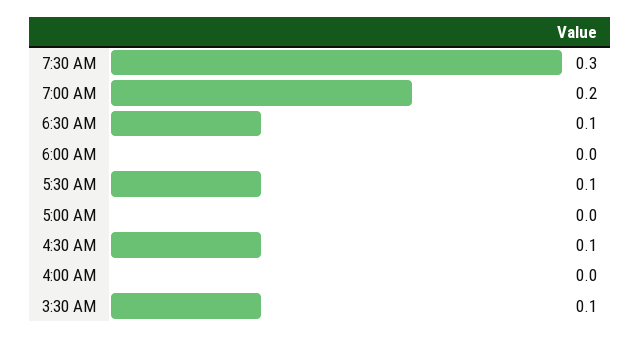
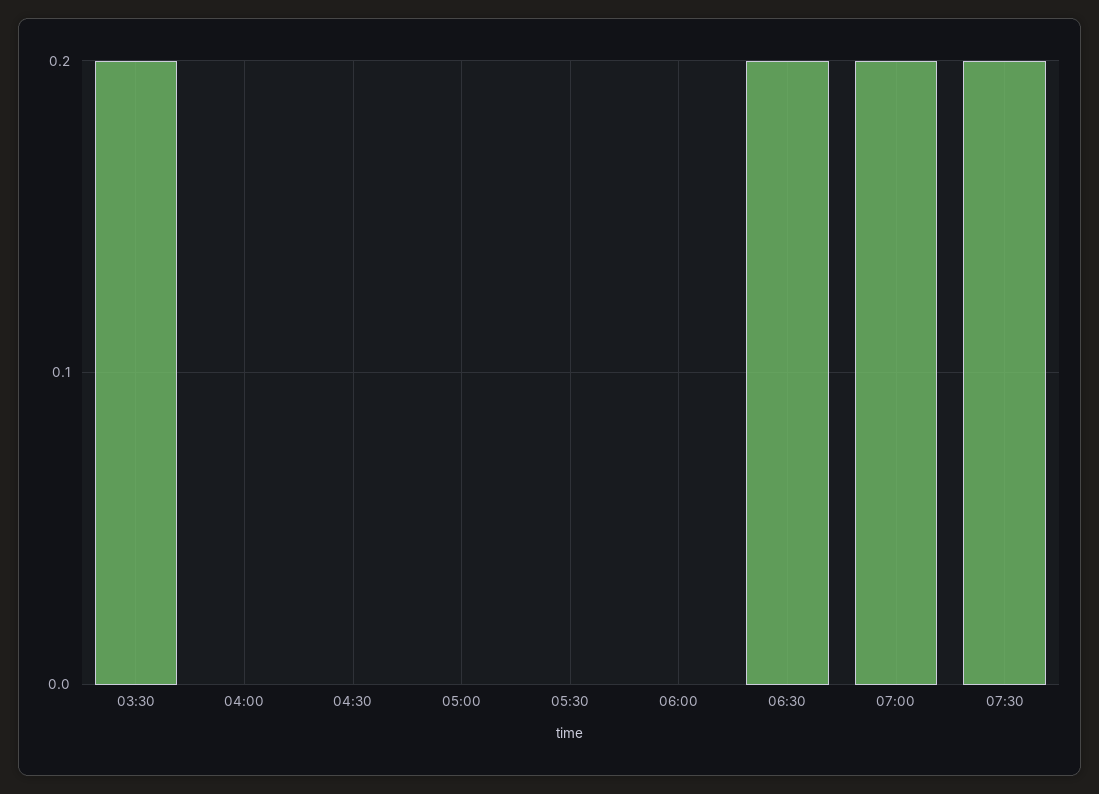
7:30 AM: 0.3 -> 0.2
6:30 AM: 0.1 -> 0.2
5:30 AM: 0.1 -> 0
4:30 AM: 0.1 -> 0
3:30 AM: 0.1 -> 0.2

